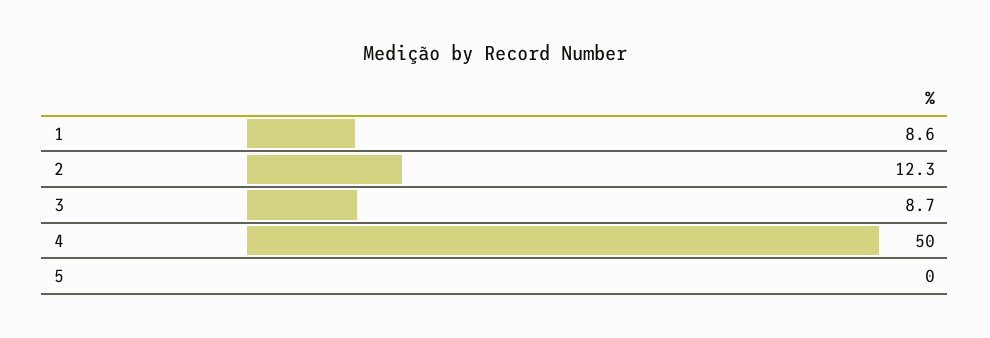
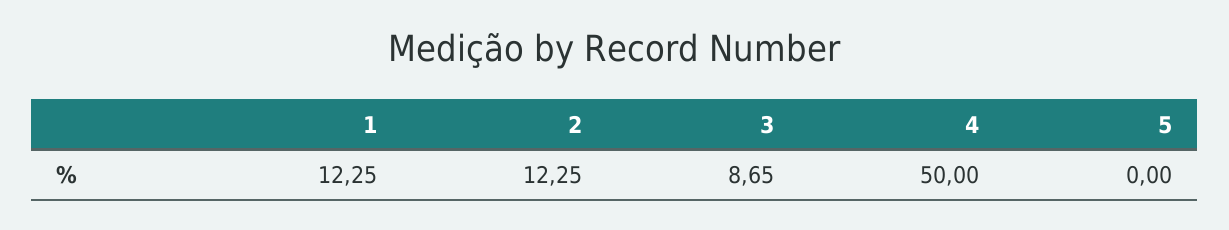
1: 8.6 -> 12.25

